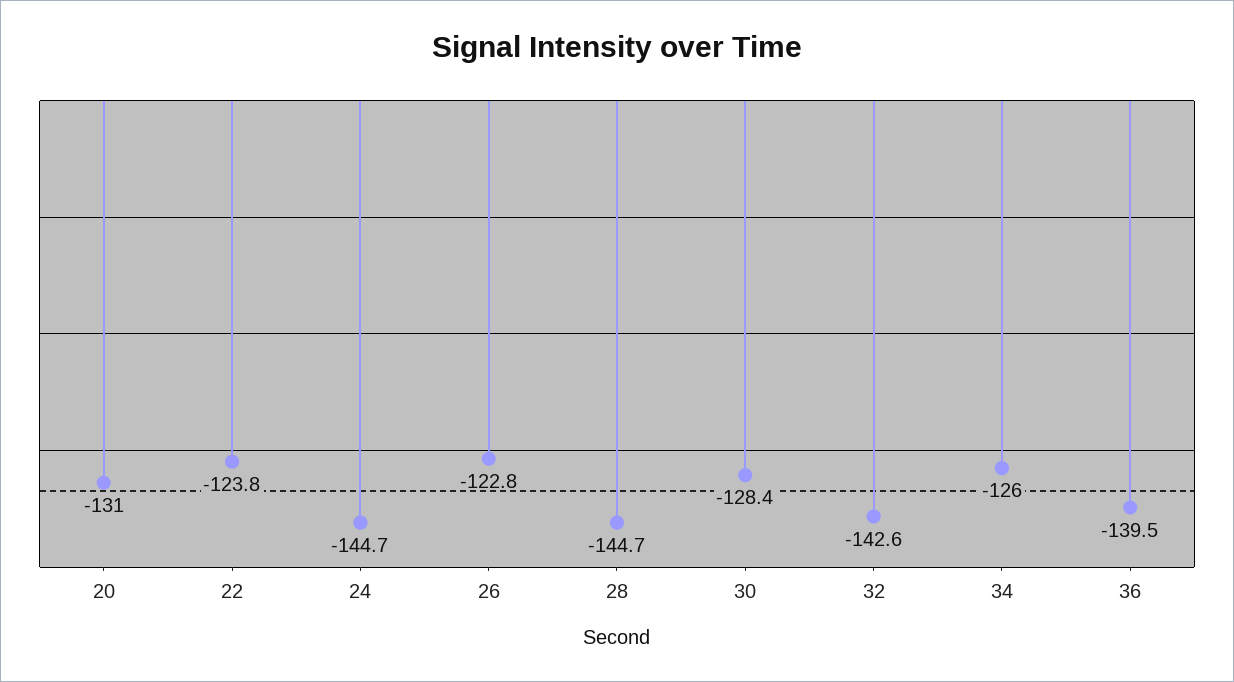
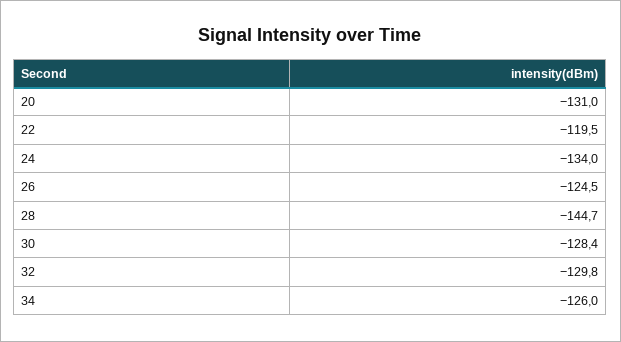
22: -123.8 -> -119.5
24: -144.7 -> -134
26: -122.8 -> -124.5
32: -142.6 -> -129.8
36: -139.5 -> none

